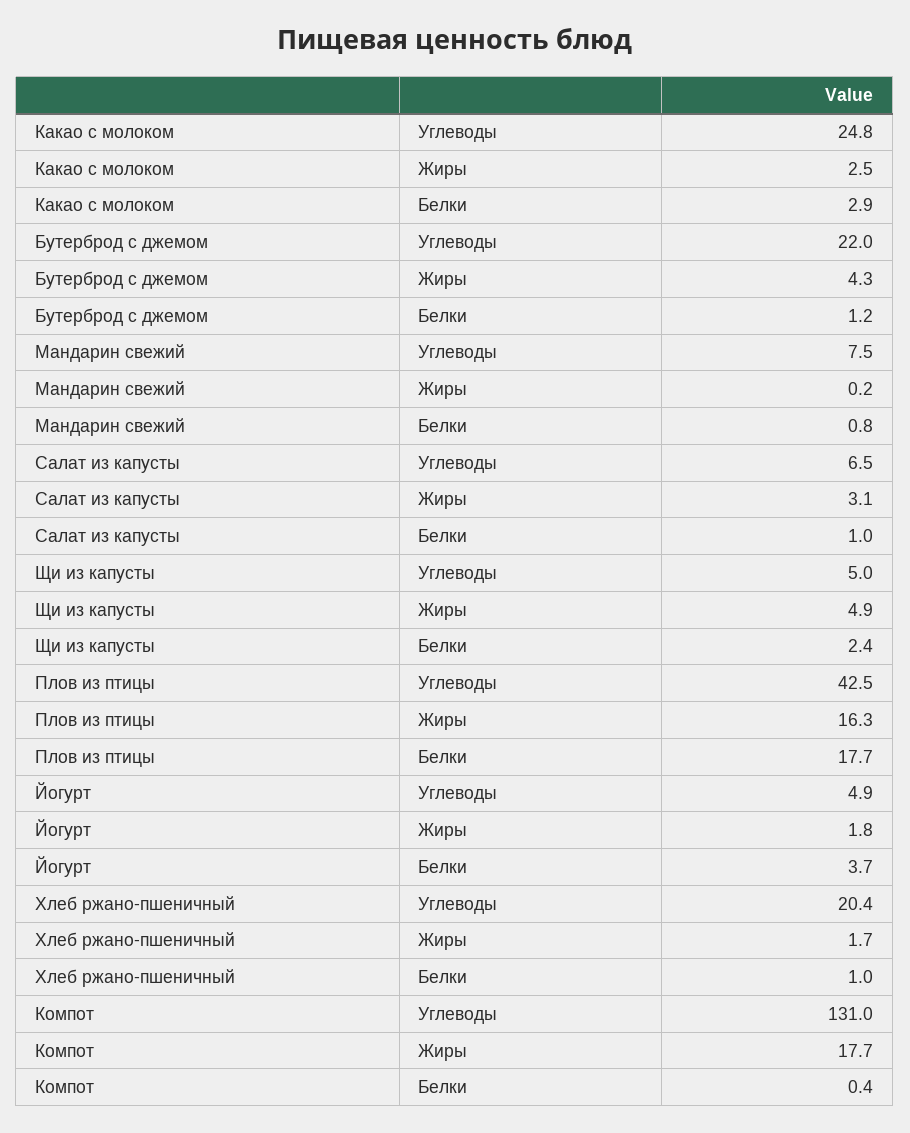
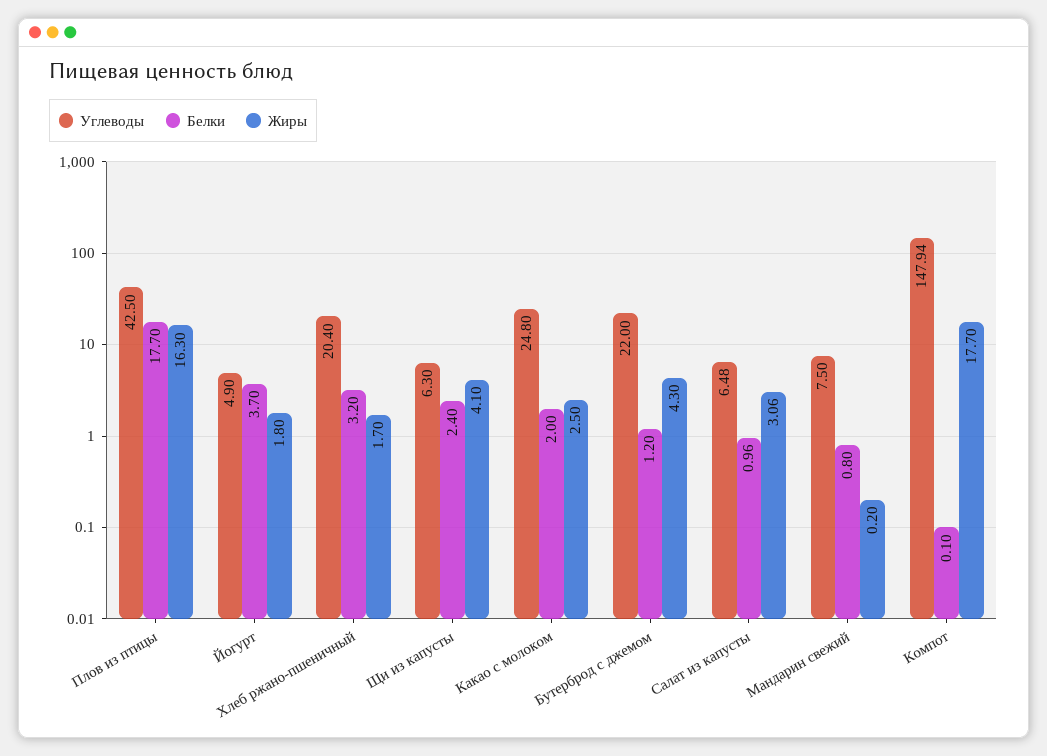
Белки, Какао с молоком: 2.9 -> 2
Углеводы, Щи из капусты: 5 -> 6.3
Жиры, Щи из капусты: 4.9 -> 4.1
Белки, Хлеб ржано-пшеничный: 1 -> 3.2
Углеводы, Компот: 131 -> 147.94
Белки, Компот: 0.4 -> 0.1

